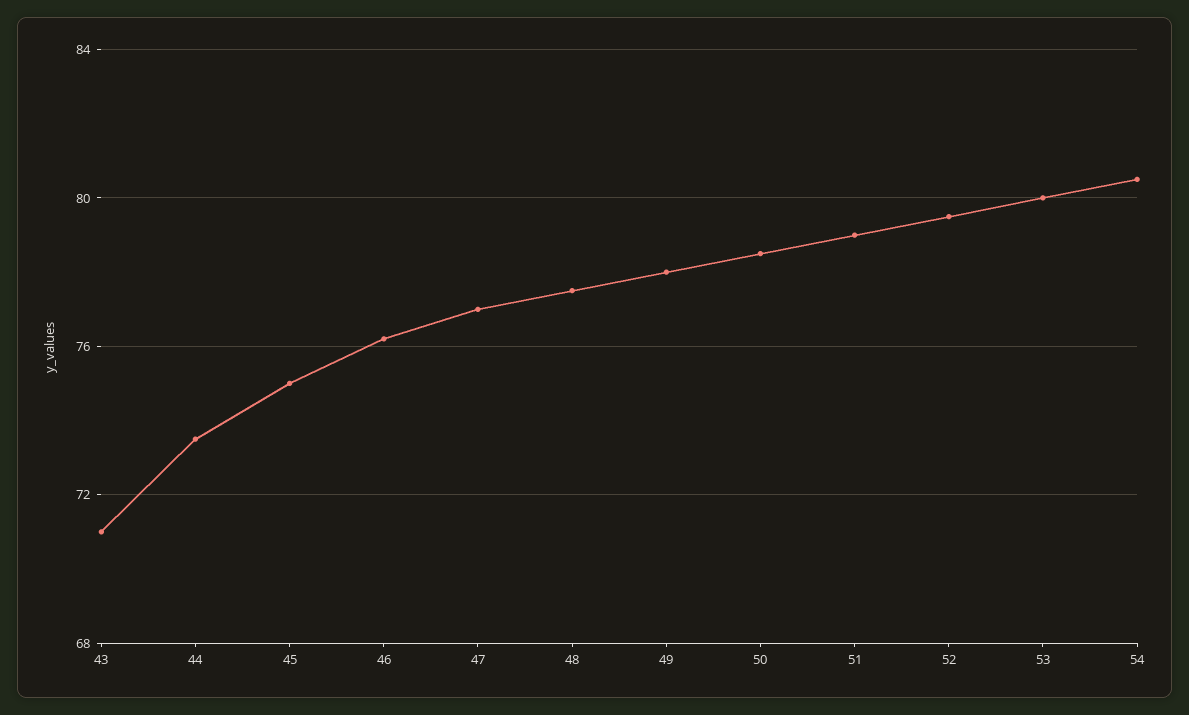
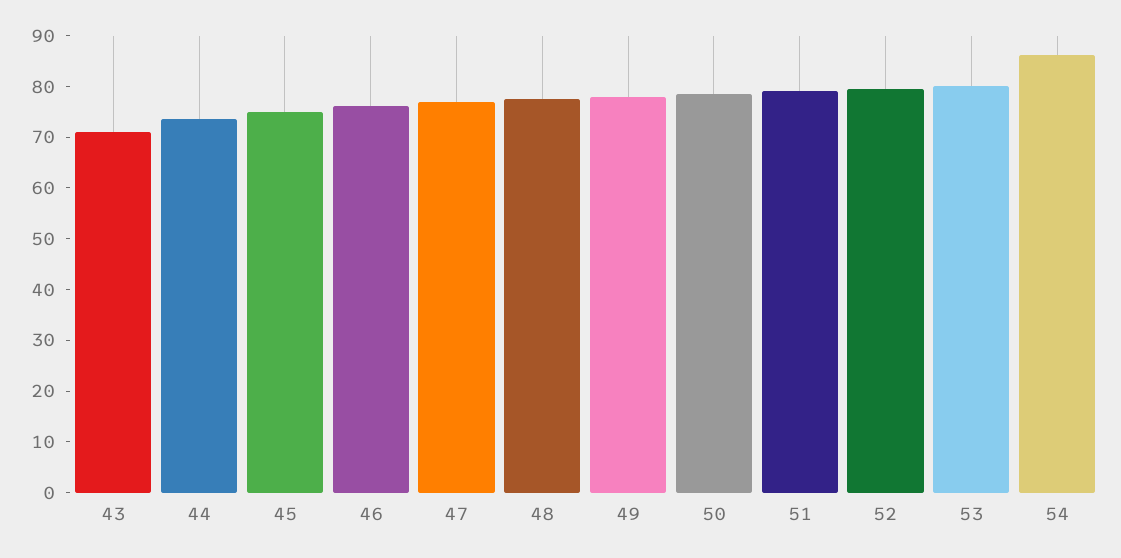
54: 80.5 -> 86

